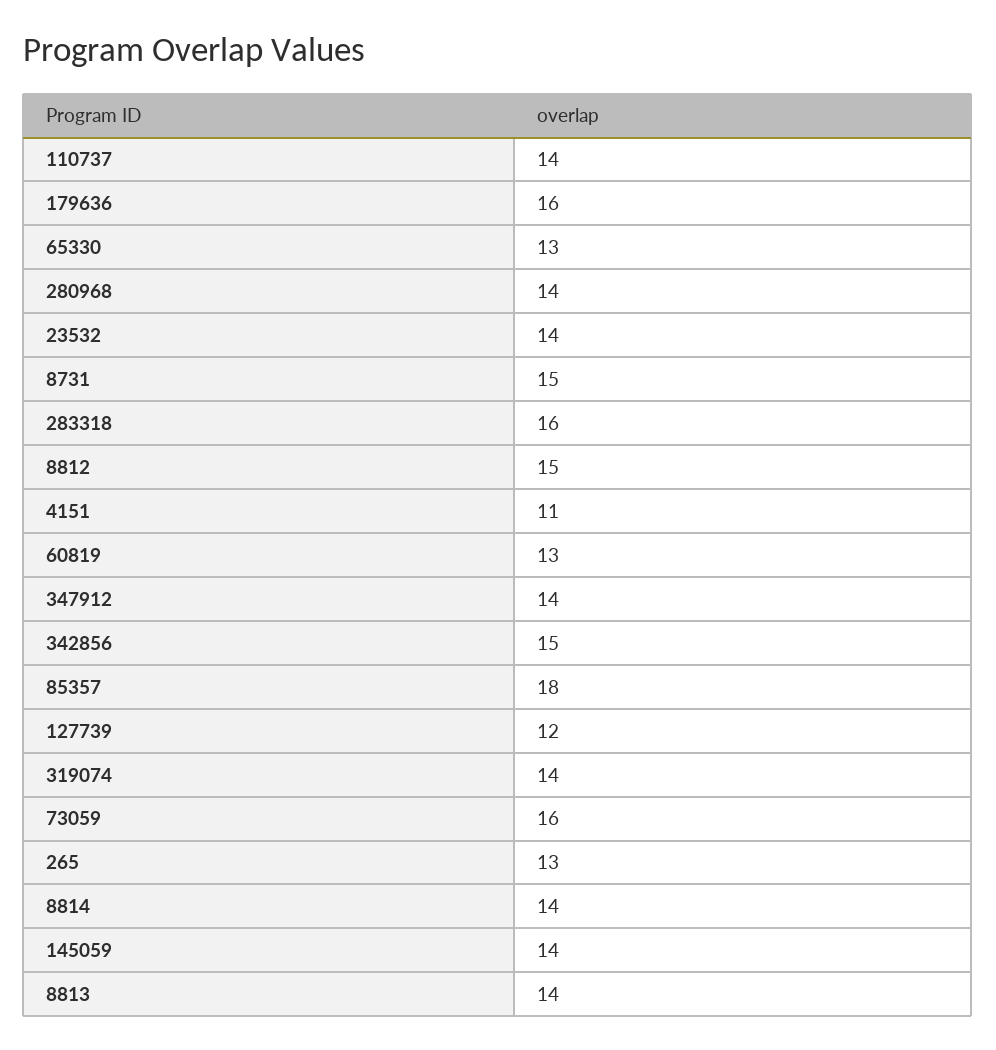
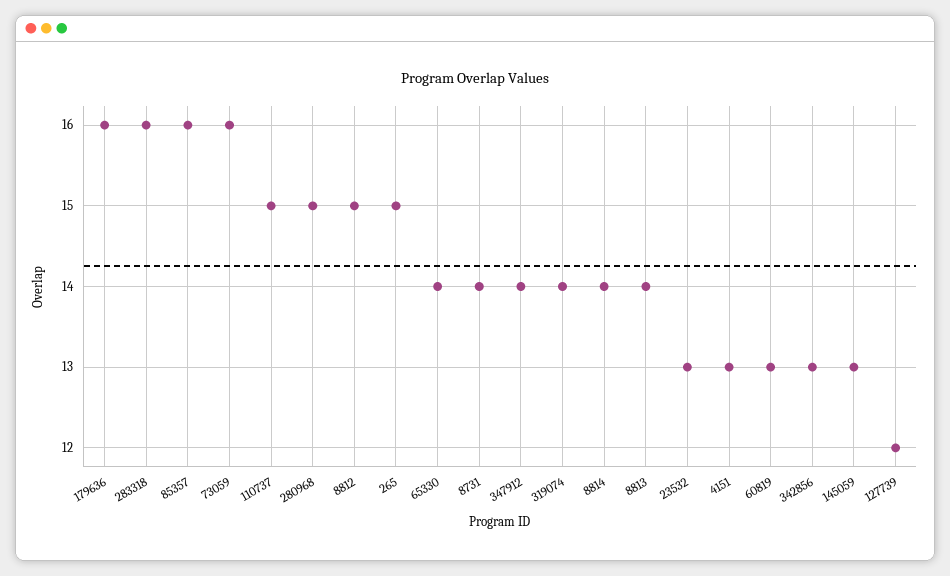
110737: 14 -> 15
65330: 13 -> 14
280968: 14 -> 15
23532: 14 -> 13
8731: 15 -> 14
4151: 11 -> 13
342856: 15 -> 13
85357: 18 -> 16
265: 13 -> 15
145059: 14 -> 13

